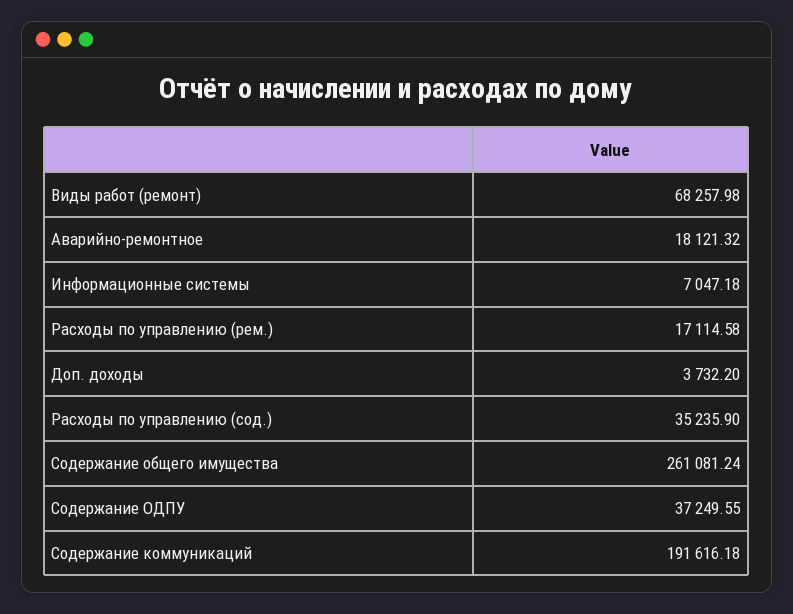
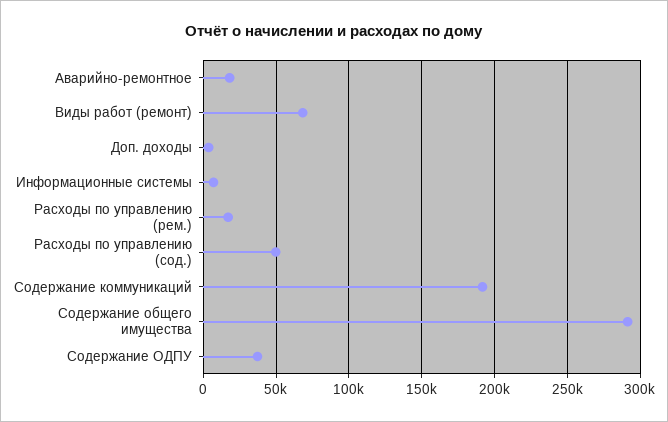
Расходы по управлению (сод.): 35235.9 -> 50000
Содержание общего имущества: 261081.24 -> 290000

